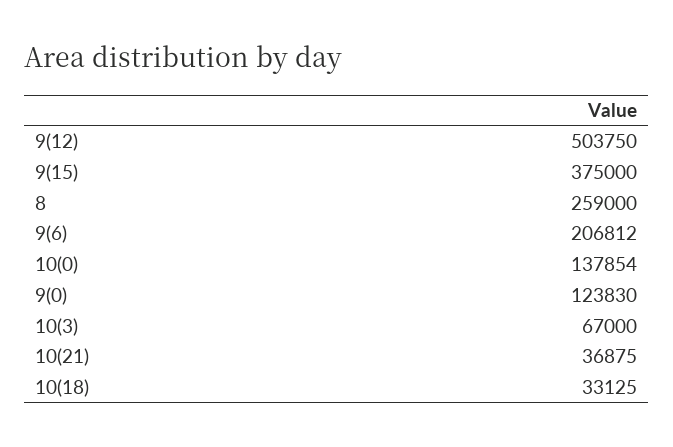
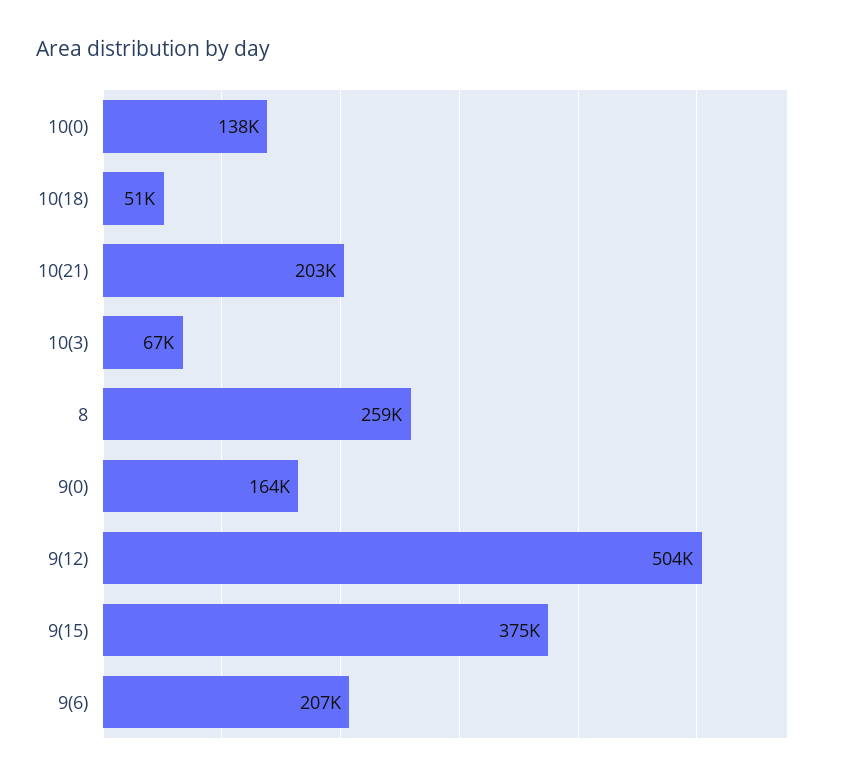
9(0): 123830 -> 164000
10(21): 36875 -> 203000
10(18): 33125 -> 51000

